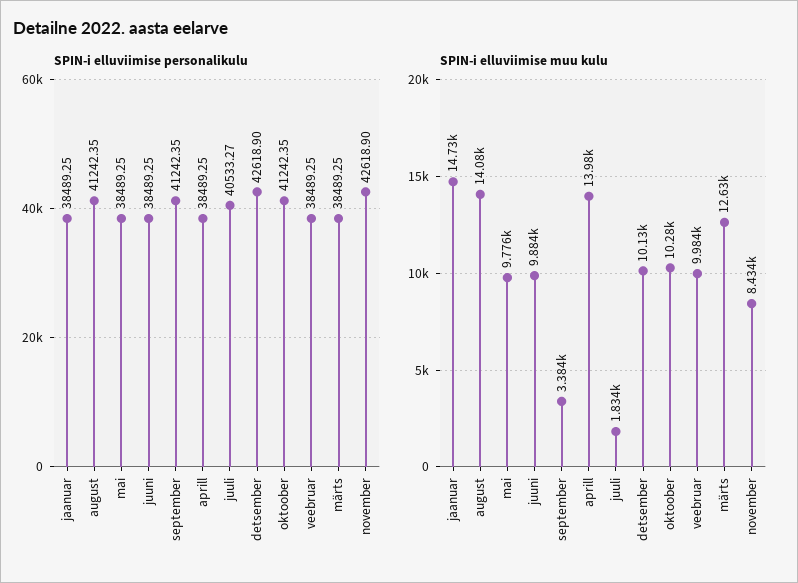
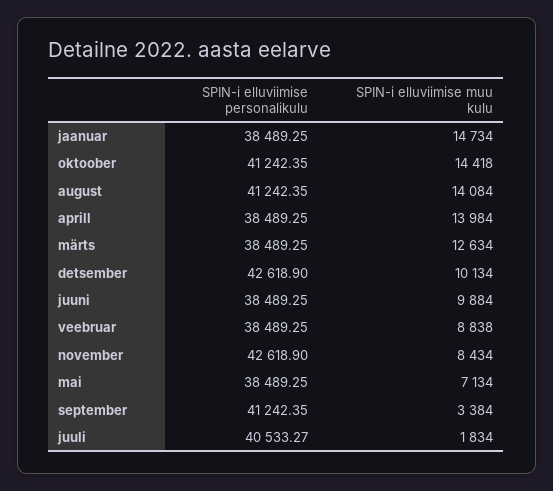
SPIN-i elluviimise muu kulu, mai: 9776 -> 7134
SPIN-i elluviimise muu kulu, oktoober: 10280 -> 14418
SPIN-i elluviimise muu kulu, veebruar: 9984 -> 8838

